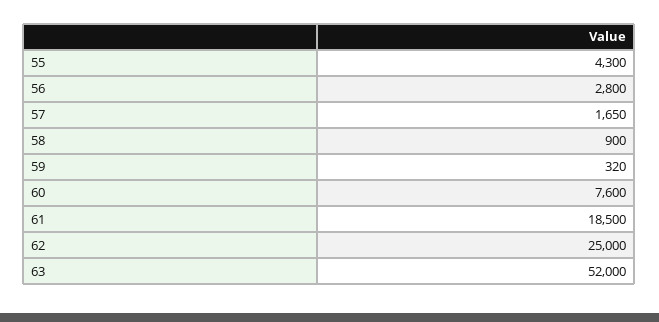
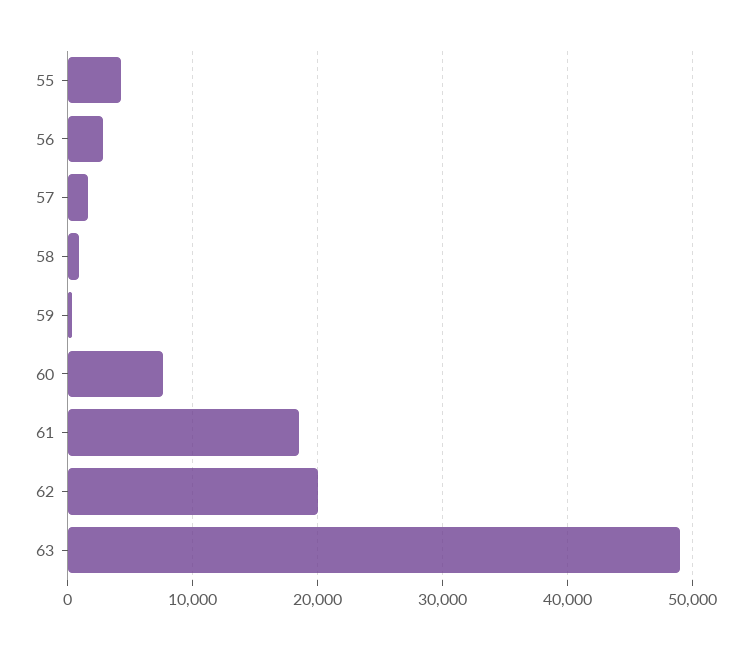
62: 25000 -> 20000
63: 52000 -> 49000

